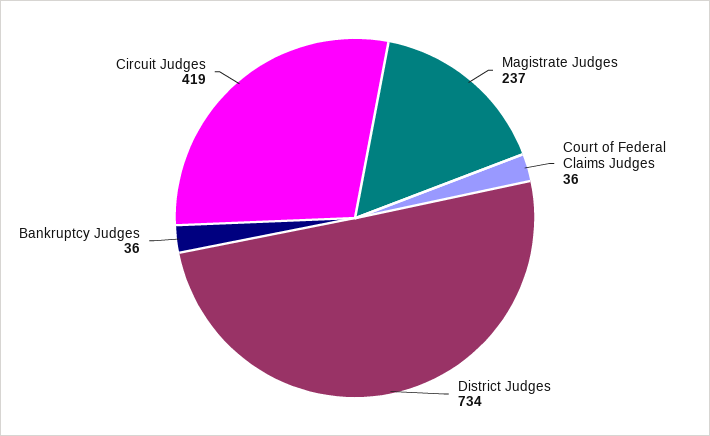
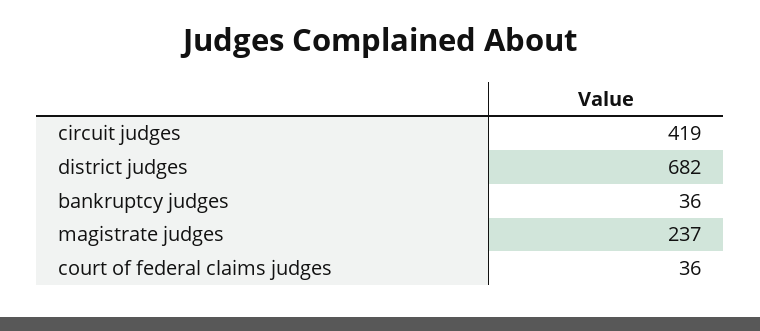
District Judges: 734 -> 682

